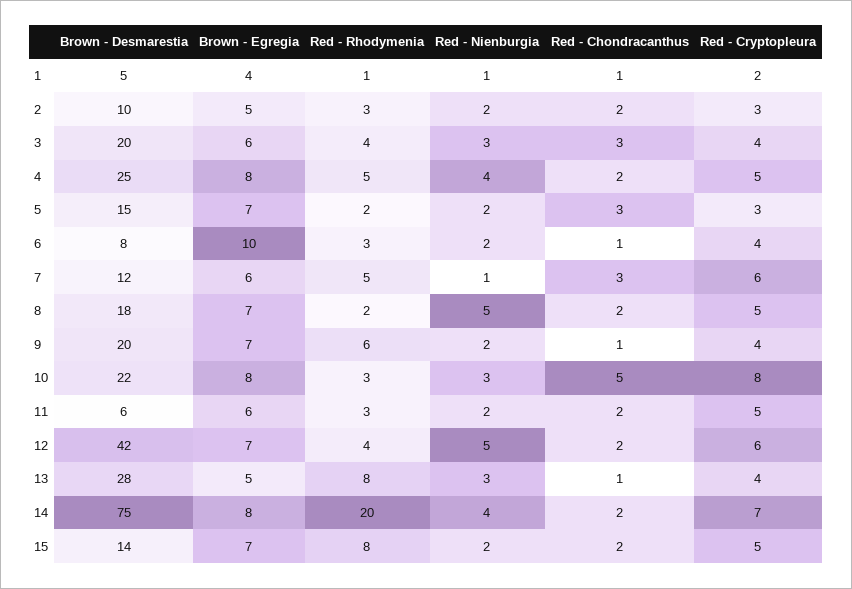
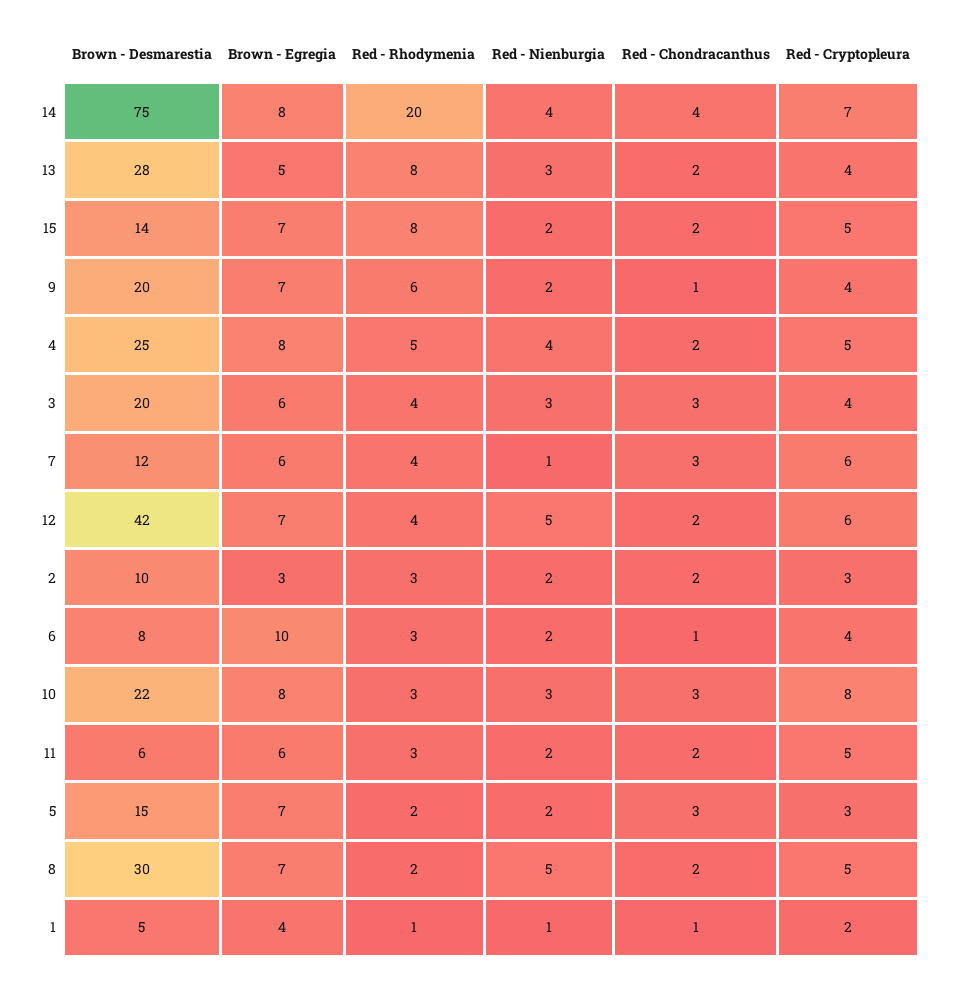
Brown - Egregia, 2: 5 -> 3
Red - Rhodymenia, 7: 5 -> 4
Brown - Desmarestia, 8: 18 -> 30
Red - Chondracanthus, 10: 5 -> 3
Red - Chondracanthus, 13: 1 -> 2
Red - Chondracanthus, 14: 2 -> 4

